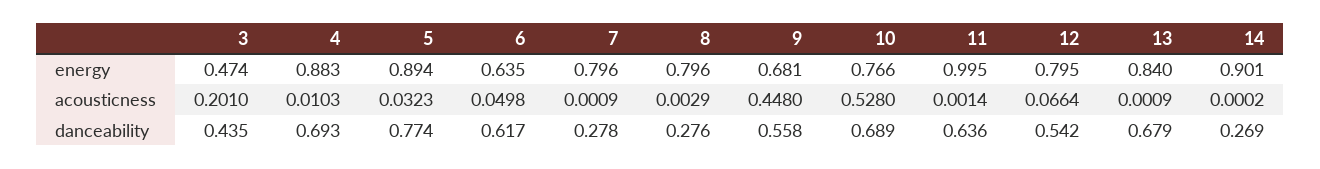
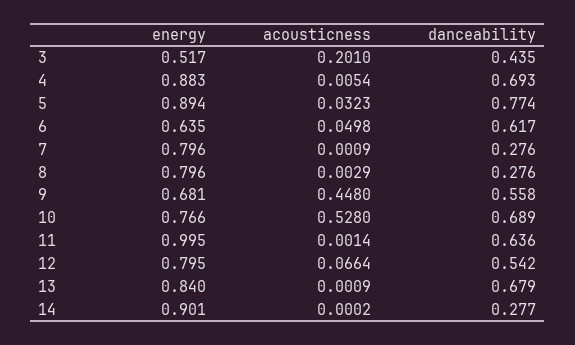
3, energy: 0.474 -> 0.517
4, acousticness: 0.0103 -> 0.0054
7, danceability: 0.278 -> 0.276
14, danceability: 0.269 -> 0.277

